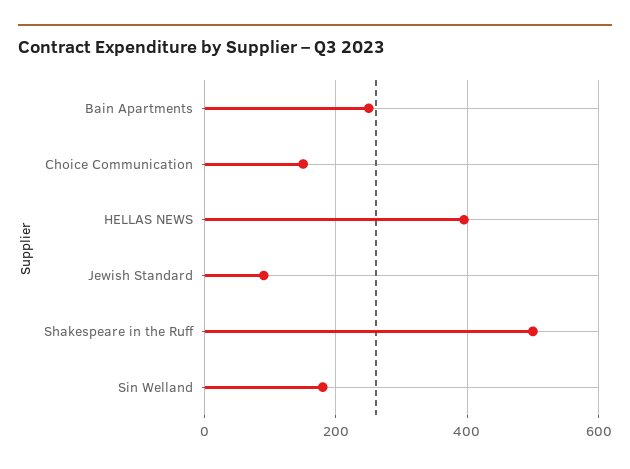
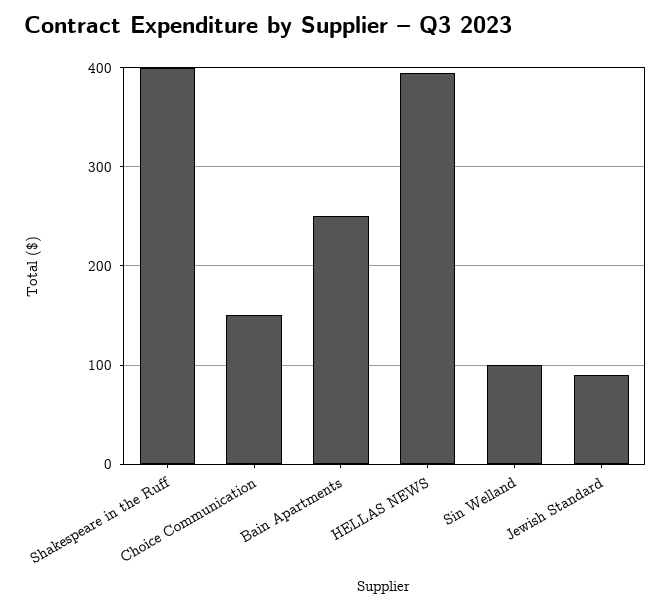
Shakespeare in the Ruff: 500 -> 400
Sin Welland: 180 -> 100

